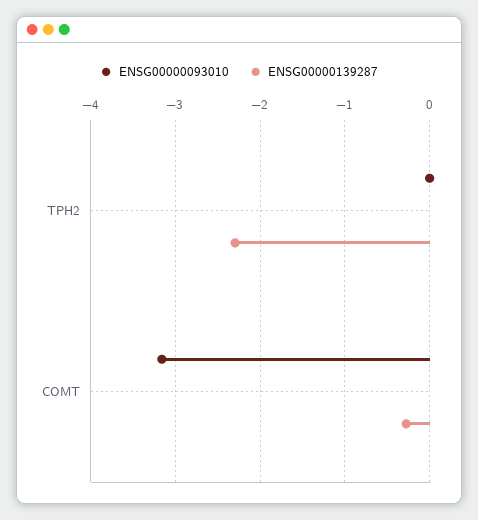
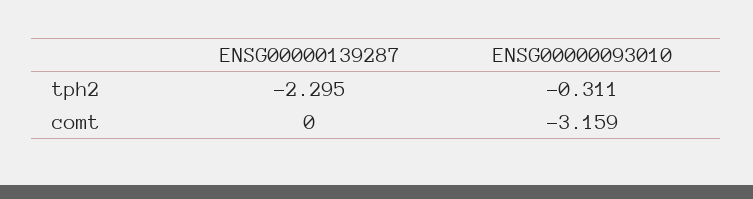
ENSG00000093010, TPH2: 0 -> -0.311
ENSG00000139287, COMT: -0.3 -> 0

